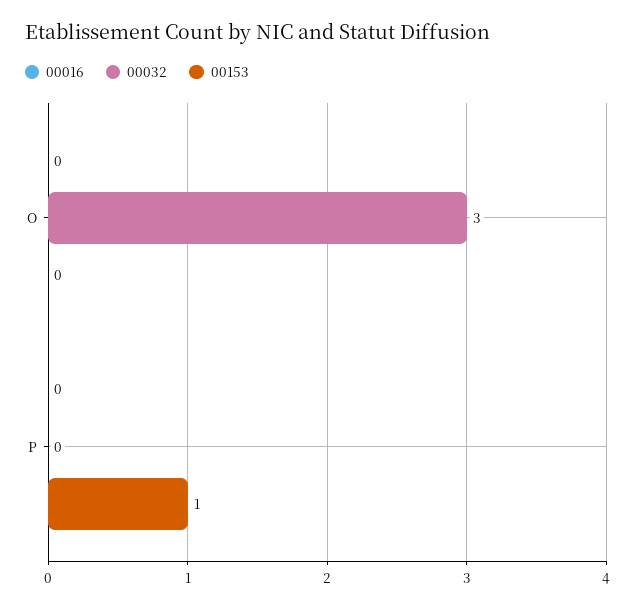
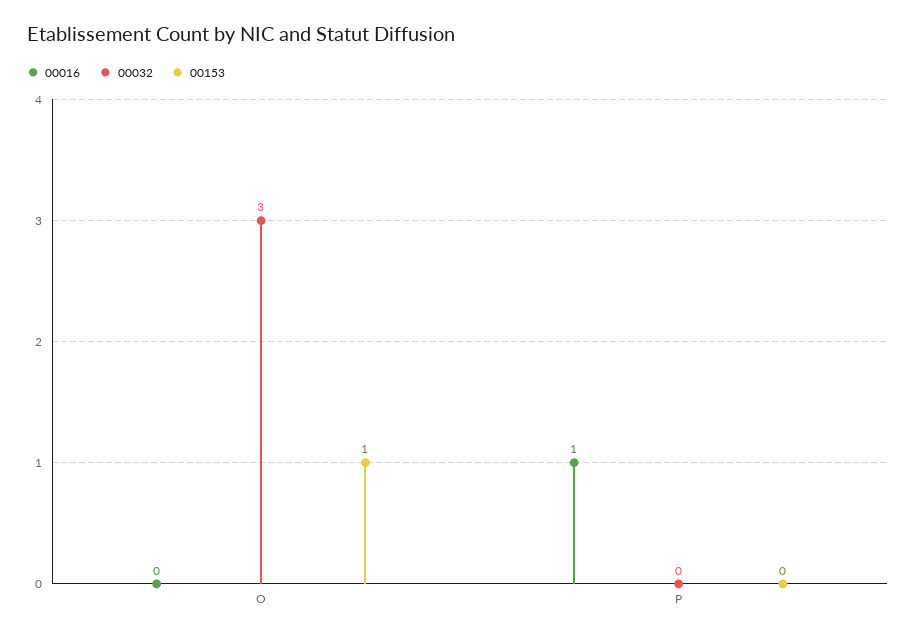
00153, O: 0 -> 1
00016, P: 0 -> 1
00153, P: 1 -> 0

